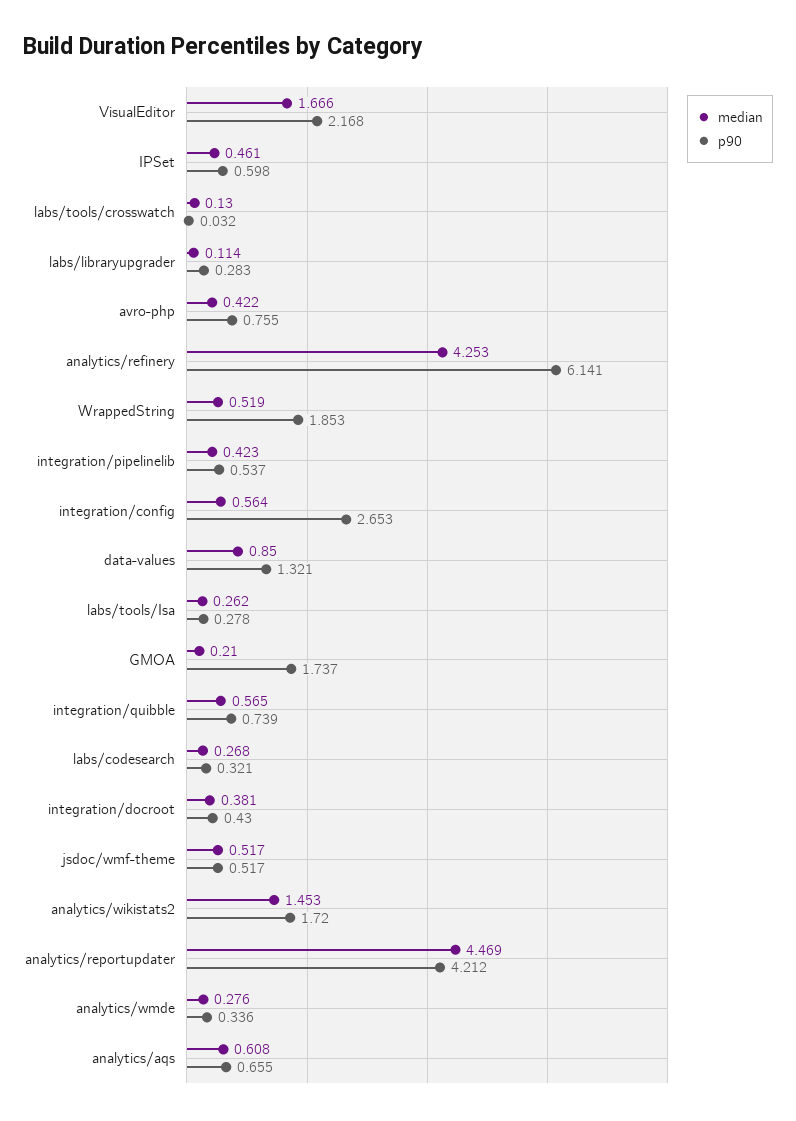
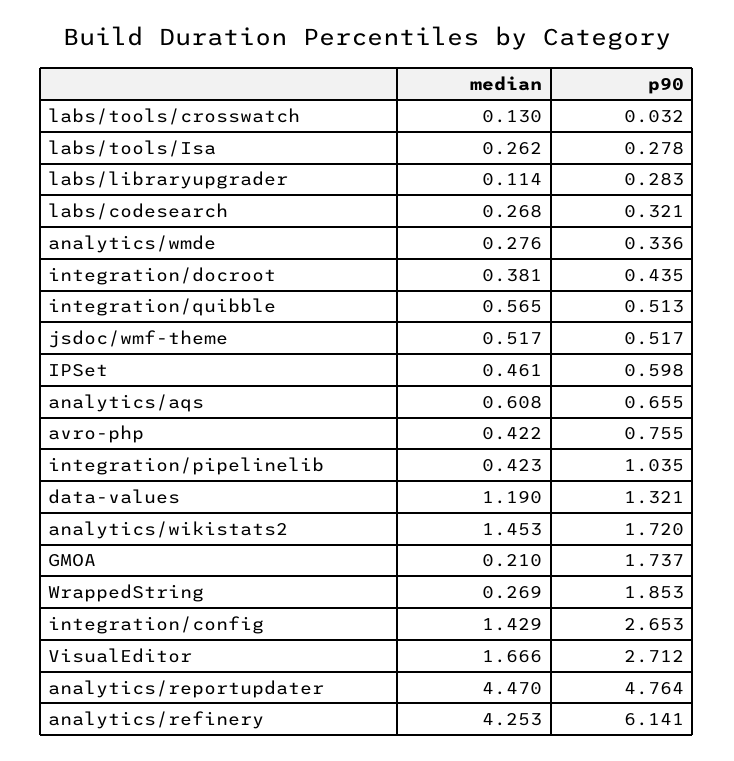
p90, VisualEditor: 2.168 -> 2.712
median, WrappedString: 0.519 -> 0.269
p90, integration/pipelinelib: 0.537 -> 1.035
median, integration/config: 0.564 -> 1.429
median, data-values: 0.85 -> 1.19
p90, integration/quibble: 0.739 -> 0.513
p90, integration/docroot: 0.43 -> 0.435
median, analytics/reportupdater: 4.469 -> 4.47
p90, analytics/reportupdater: 4.212 -> 4.764

